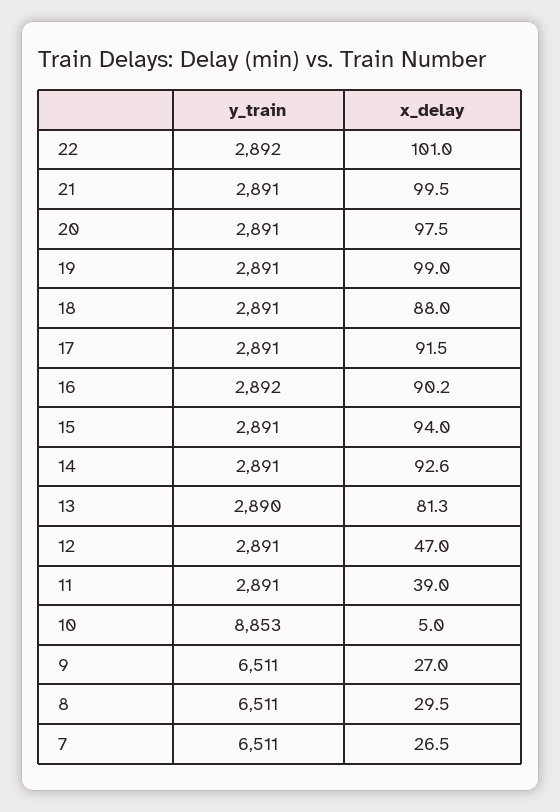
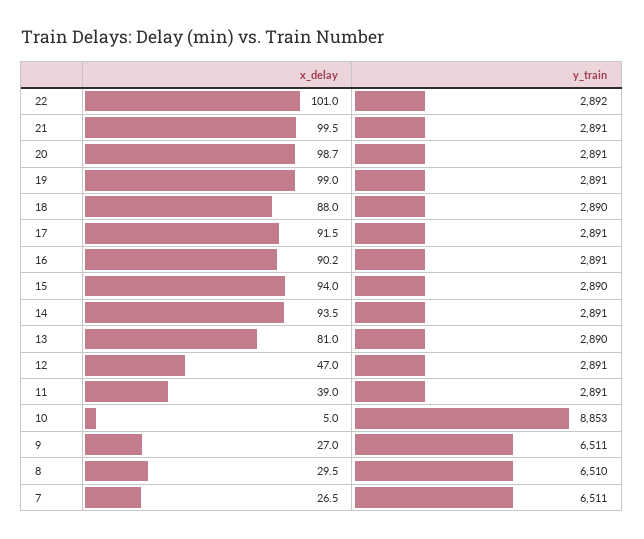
x_delay, 20: 97.5 -> 98.7
y_train, 18: 2891 -> 2890
y_train, 16: 2892 -> 2891
y_train, 15: 2891 -> 2890
x_delay, 14: 92.6 -> 93.5
x_delay, 13: 81.3 -> 81
y_train, 8: 6511 -> 6510

